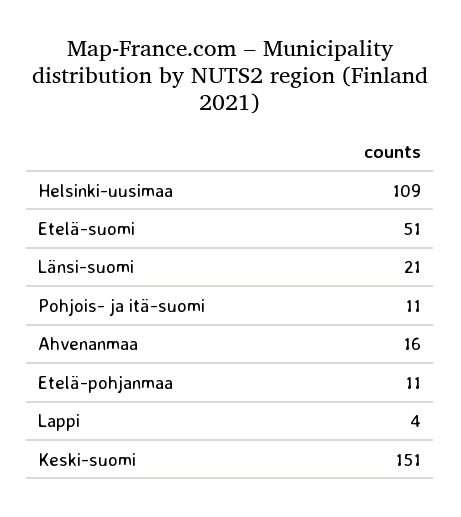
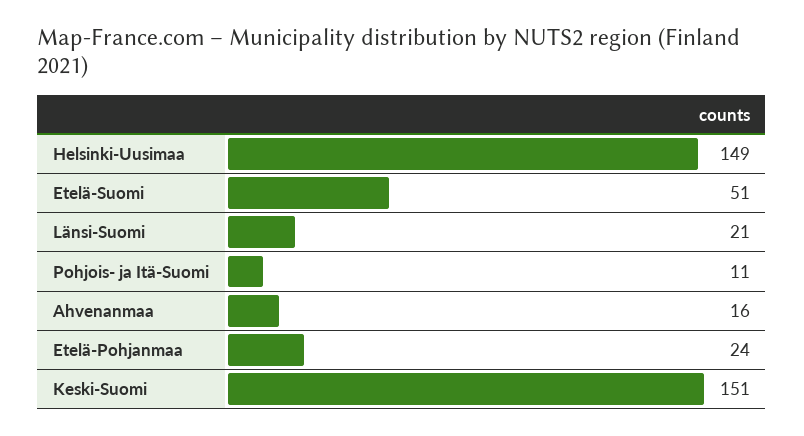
Helsinki-uusimaa: 109 -> 149
Etelä-pohjanmaa: 11 -> 24
Lappi: 4 -> none

